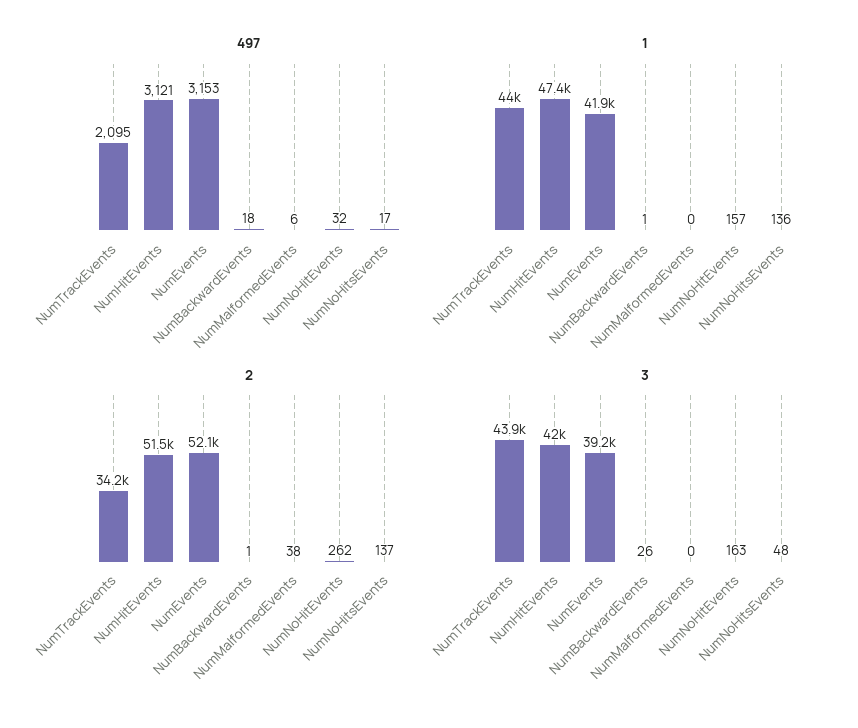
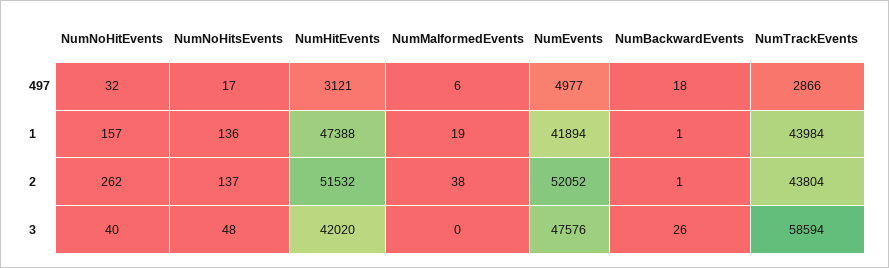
497, NumTrackEvents: 2095 -> 2866
497, NumEvents: 3153 -> 4977
1, NumMalformedEvents: 0 -> 19
2, NumTrackEvents: 34200 -> 43804
3, NumTrackEvents: 43900 -> 58594
3, NumEvents: 39200 -> 47576
3, NumNoHitEvents: 163 -> 40

